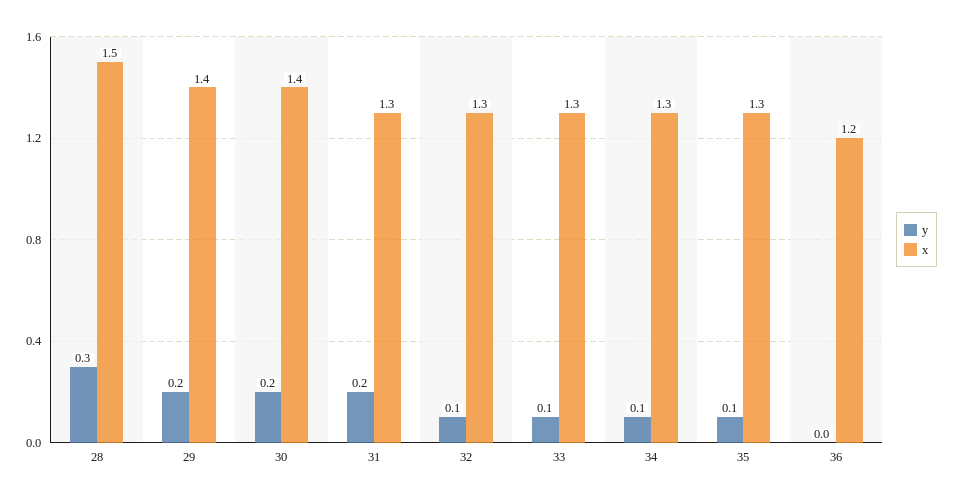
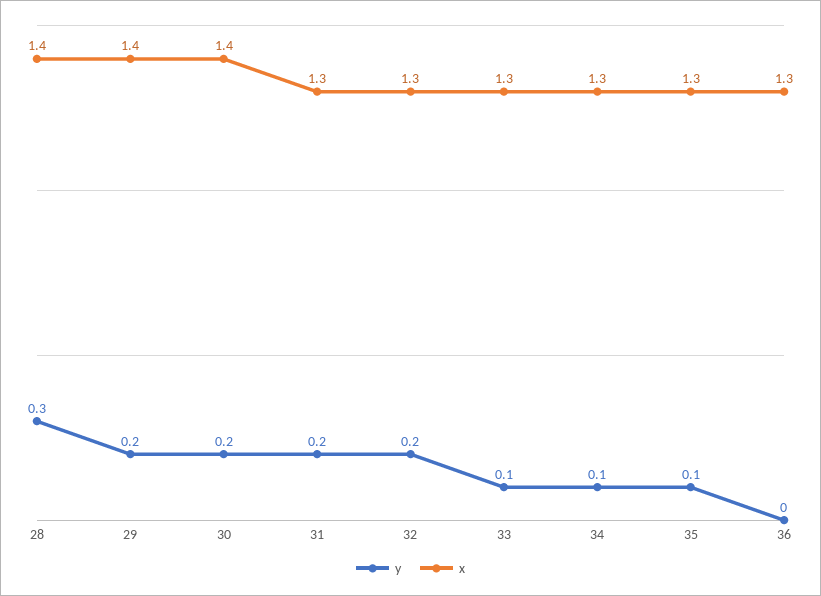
x, 28: 1.5 -> 1.4
y, 32: 0.1 -> 0.2
x, 36: 1.2 -> 1.3

